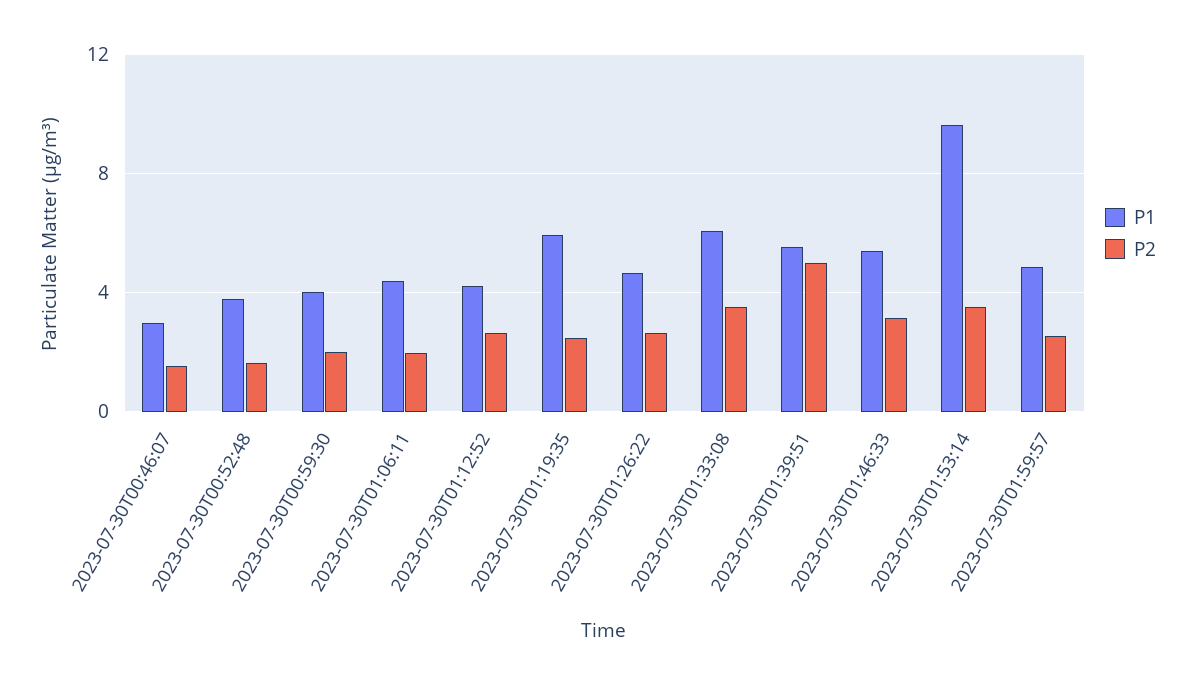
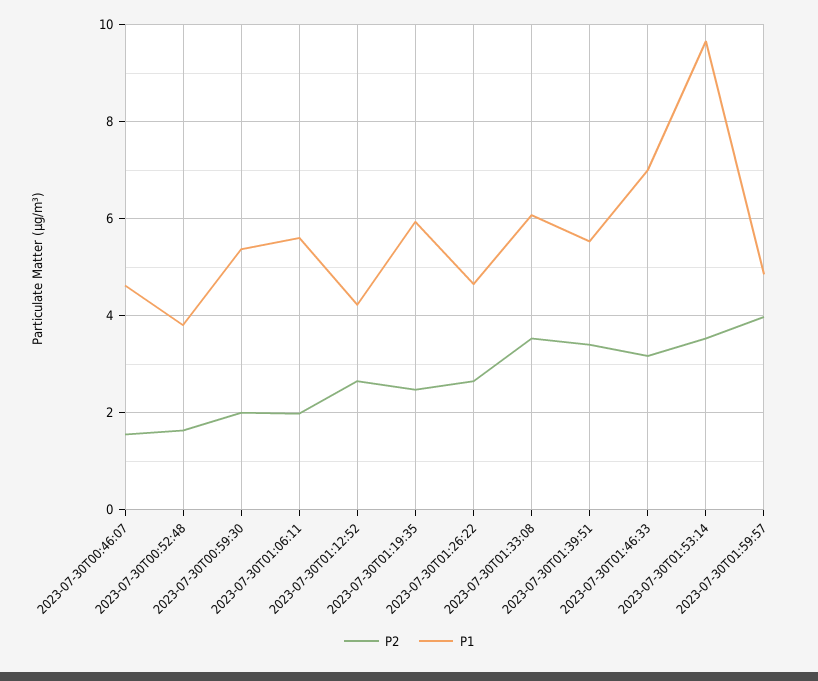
P1, 2023-07-30T00:46:07: 3 -> 4.6
P1, 2023-07-30T00:59:30: 4 -> 5.4
P1, 2023-07-30T01:06:11: 4.5 -> 5.6
P2, 2023-07-30T01:39:51: 5 -> 3.4
P1, 2023-07-30T01:46:33: 5.5 -> 7
P2, 2023-07-30T01:59:57: 2.5 -> 4

